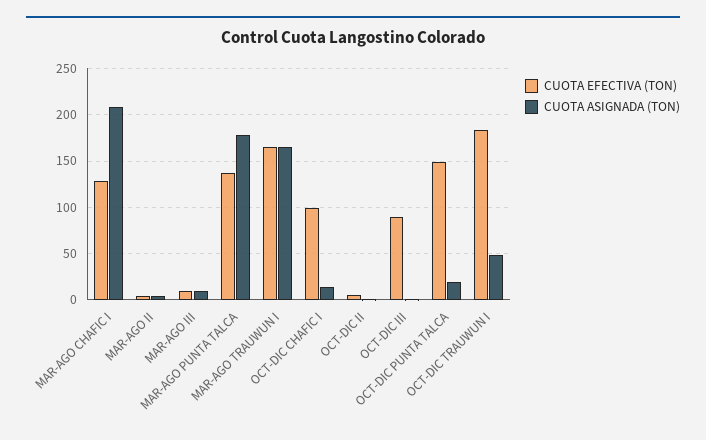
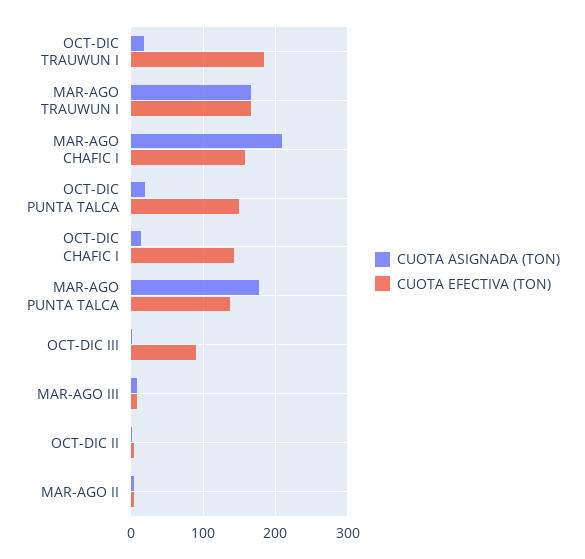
CUOTA EFECTIVA (TON), MAR-AGO CHAFIC I: 130 -> 160
CUOTA EFECTIVA (TON), OCT-DIC CHAFIC I: 100 -> 140
CUOTA ASIGNADA (TON), OCT-DIC TRAUWUN I: 50 -> 20

